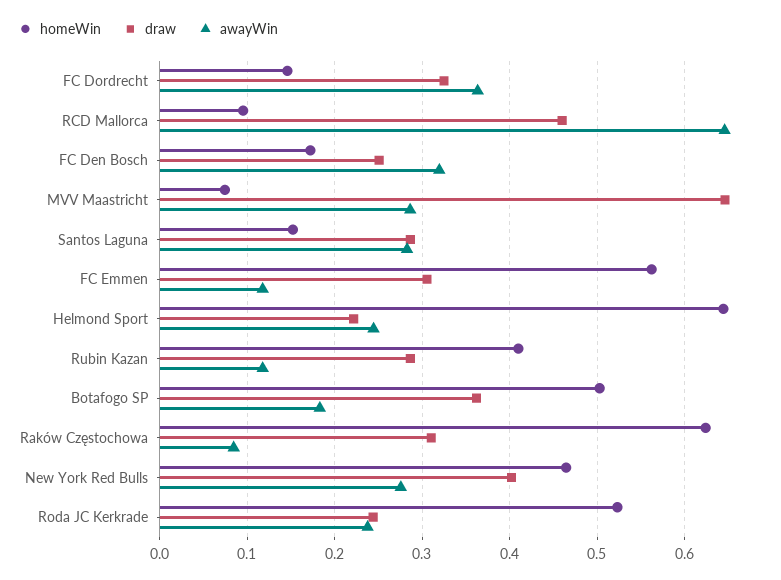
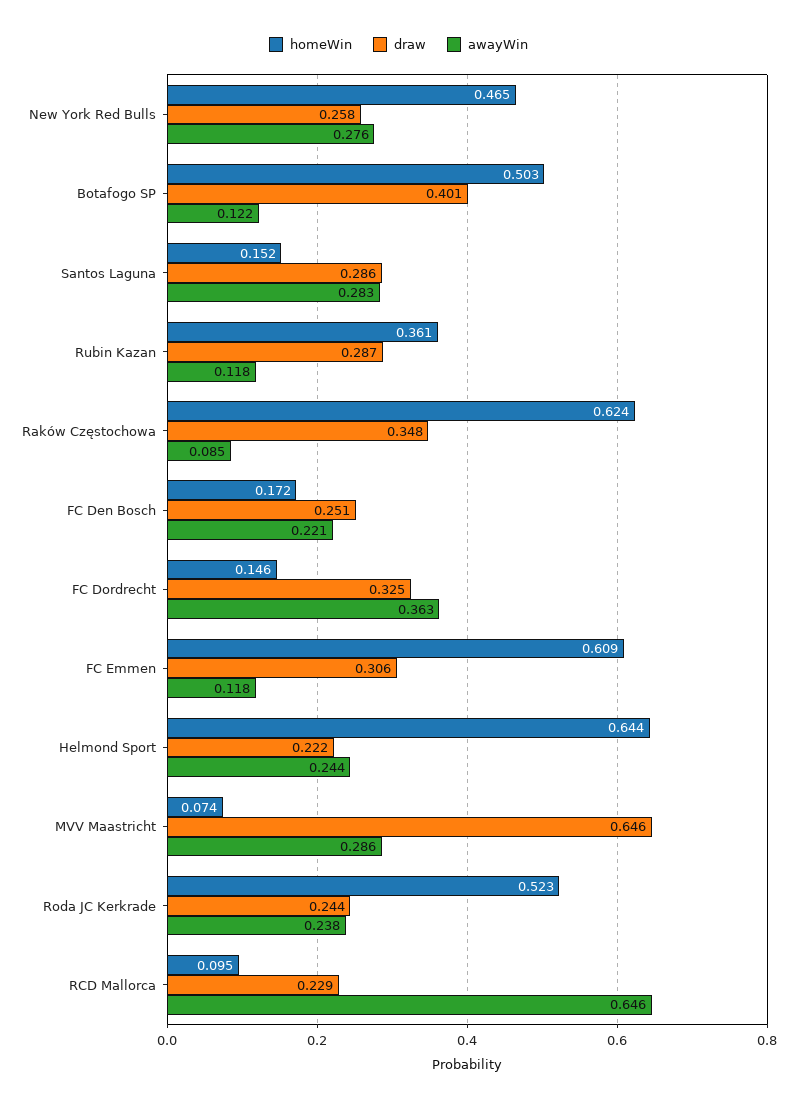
draw, RCD Mallorca: 0.46 -> 0.229
awayWin, FC Den Bosch: 0.32 -> 0.221
homeWin, FC Emmen: 0.56 -> 0.609
homeWin, Rubin Kazan: 0.41 -> 0.361
draw, Botafogo SP: 0.36 -> 0.401
awayWin, Botafogo SP: 0.18 -> 0.122
draw, Raków Częstochowa: 0.31 -> 0.348
draw, New York Red Bulls: 0.4 -> 0.258

